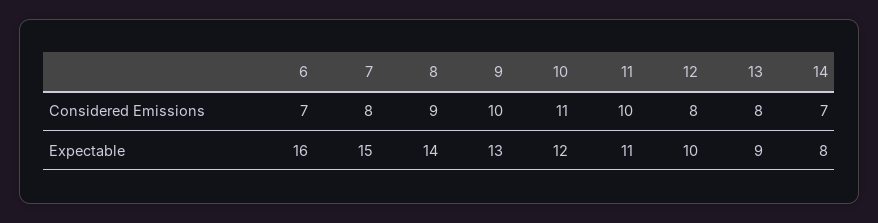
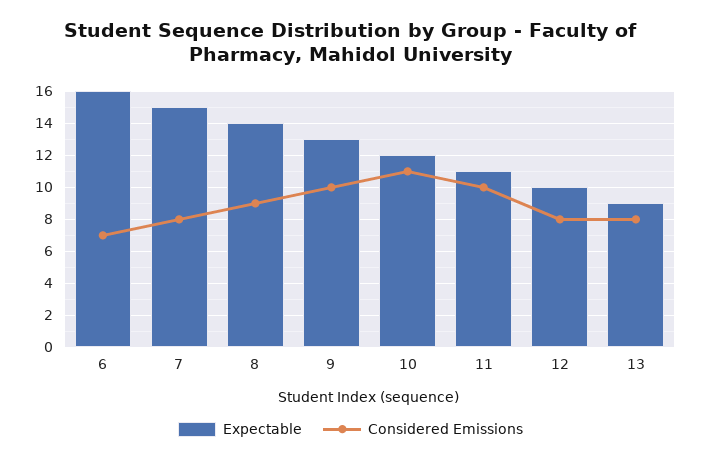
Considered Emissions, 14: 7 -> none
Expectable, 14: 8 -> none

